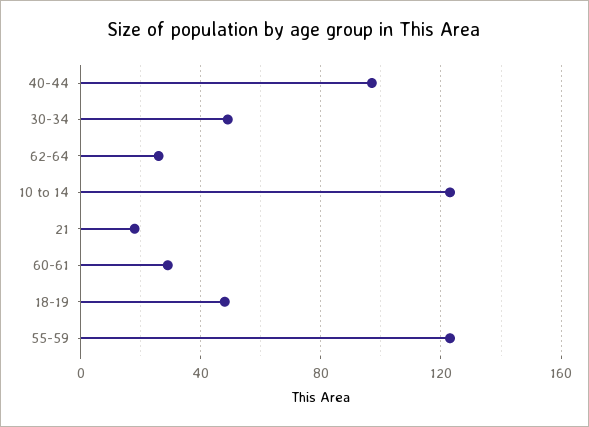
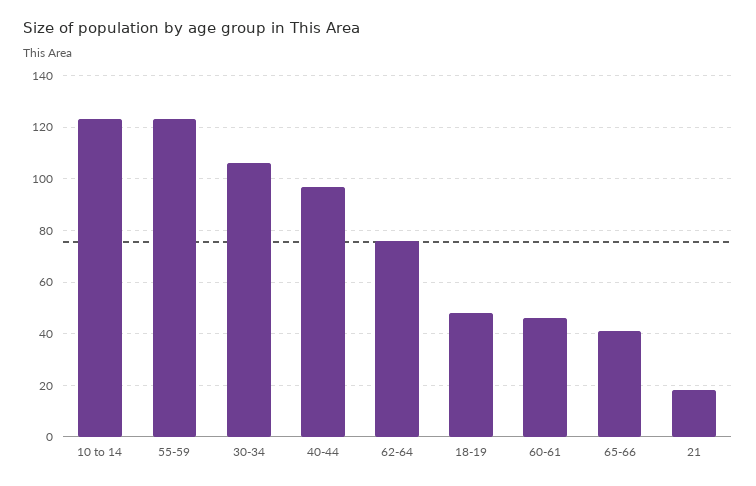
30-34: 50 -> 105
62-64: 25 -> 75
60-61: 30 -> 45
65-66: none -> 40

